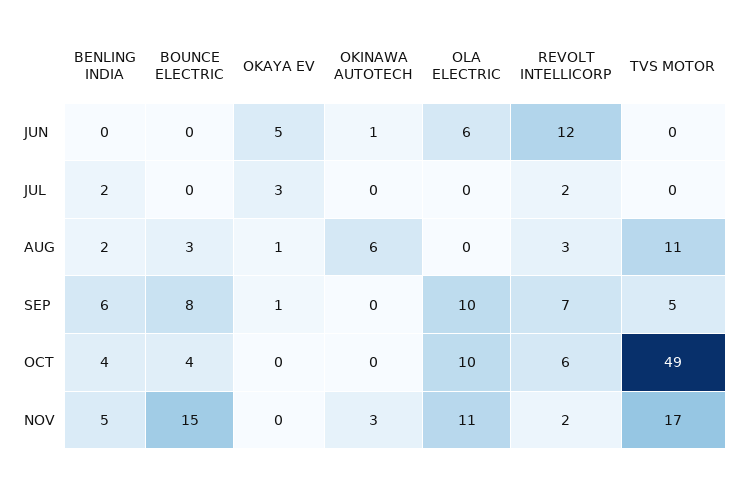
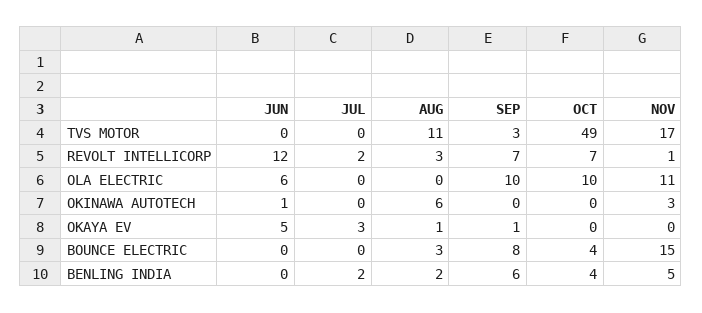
TVS MOTOR, SEP: 5 -> 3
REVOLT INTELLICORP, OCT: 6 -> 7
REVOLT INTELLICORP, NOV: 2 -> 1

